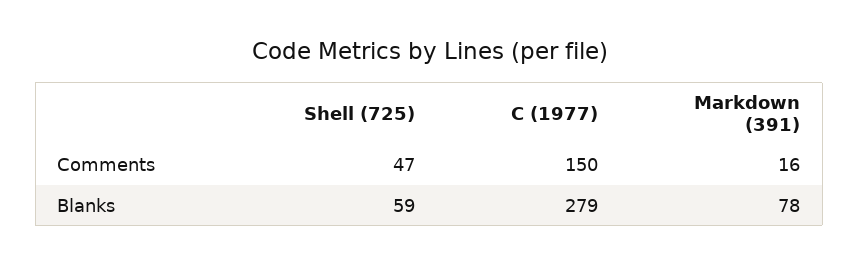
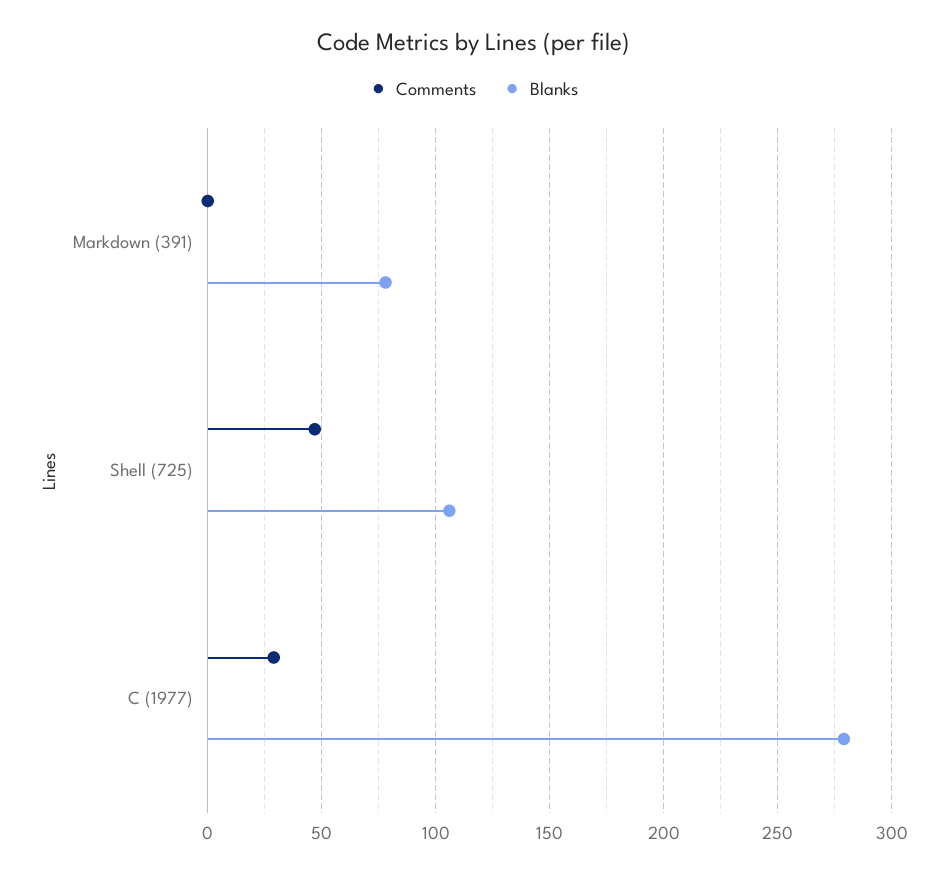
Comments, C (1977): 150 -> 30
Comments, Markdown (391): 16 -> 0
Blanks, Shell (725): 59 -> 105

